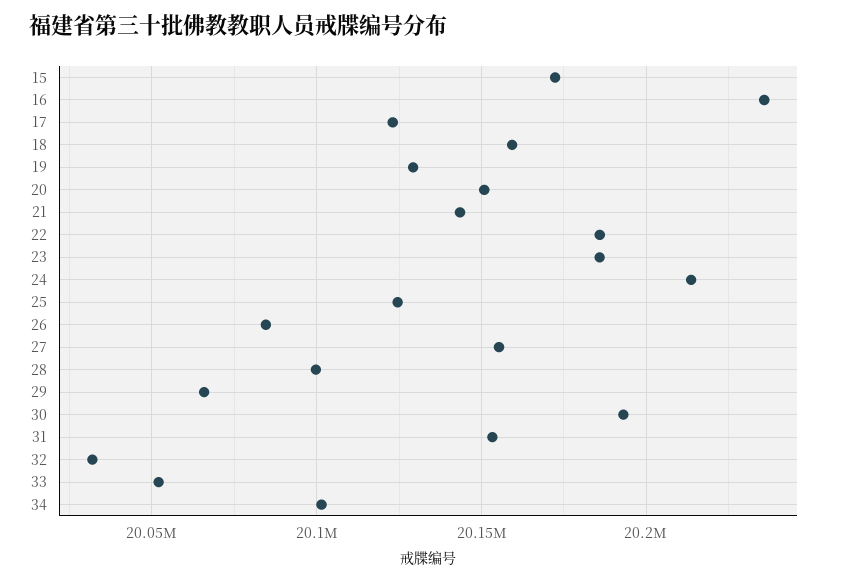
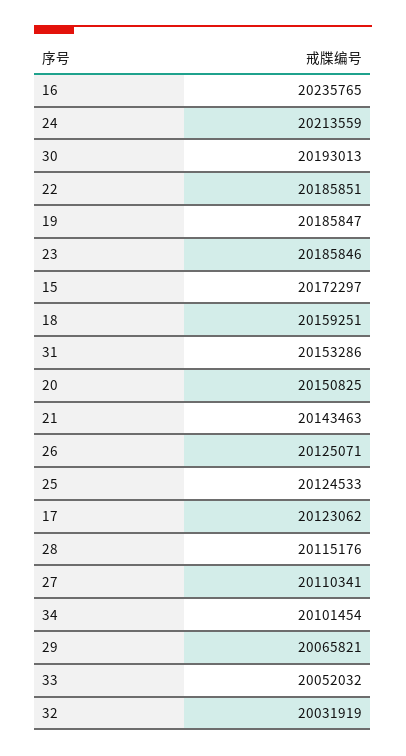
19: 20130000 -> 20185847
26: 20085000 -> 20125071
27: 20155000 -> 20110341
28: 20100000 -> 20115176

